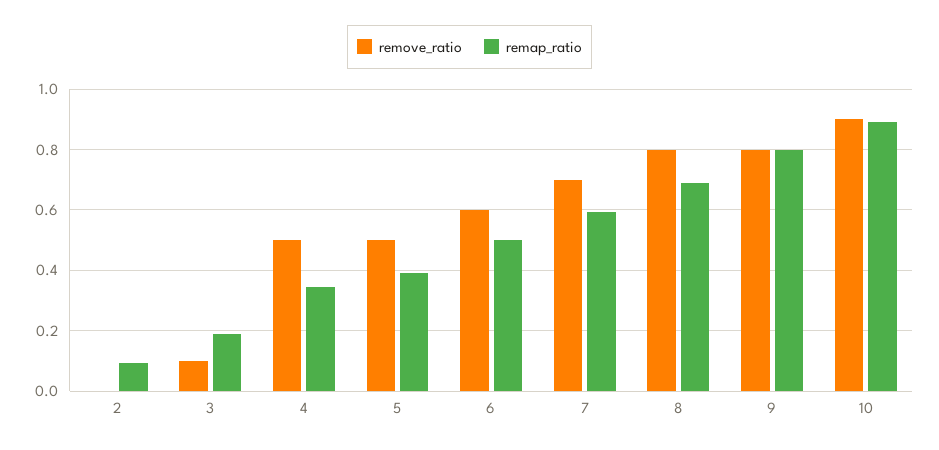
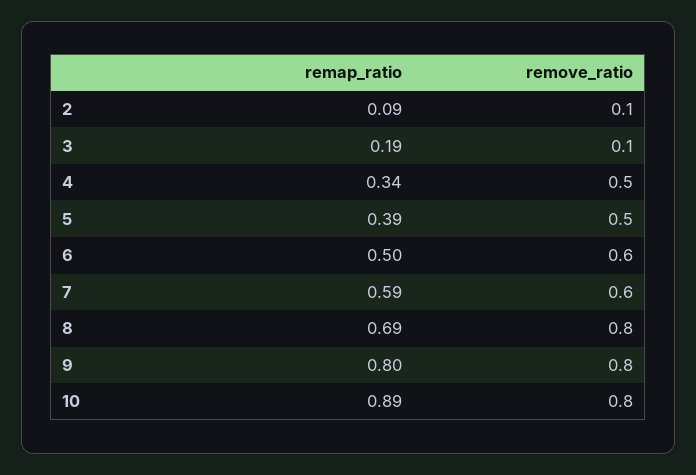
remove_ratio, 2: 0 -> 0.1
remove_ratio, 7: 0.7 -> 0.6
remove_ratio, 10: 0.9 -> 0.8

